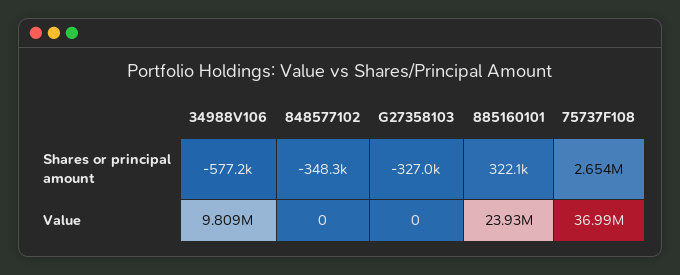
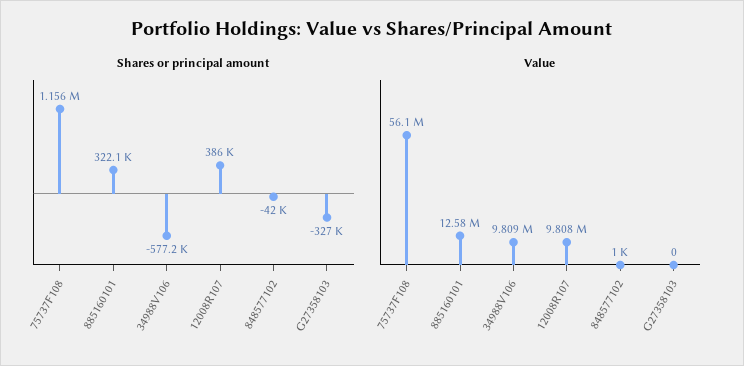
Shares or principal amount, 848577102: -348300 -> -42000
Shares or principal amount, 75737F108: 2654000 -> 1156000
Value, 848577102: 0 -> 1000
Value, 885160101: 23930000 -> 12580000
Value, 75737F108: 36990000 -> 56100000
Shares or principal amount, 12008R107: none -> 386000
Value, 12008R107: none -> 9808000

